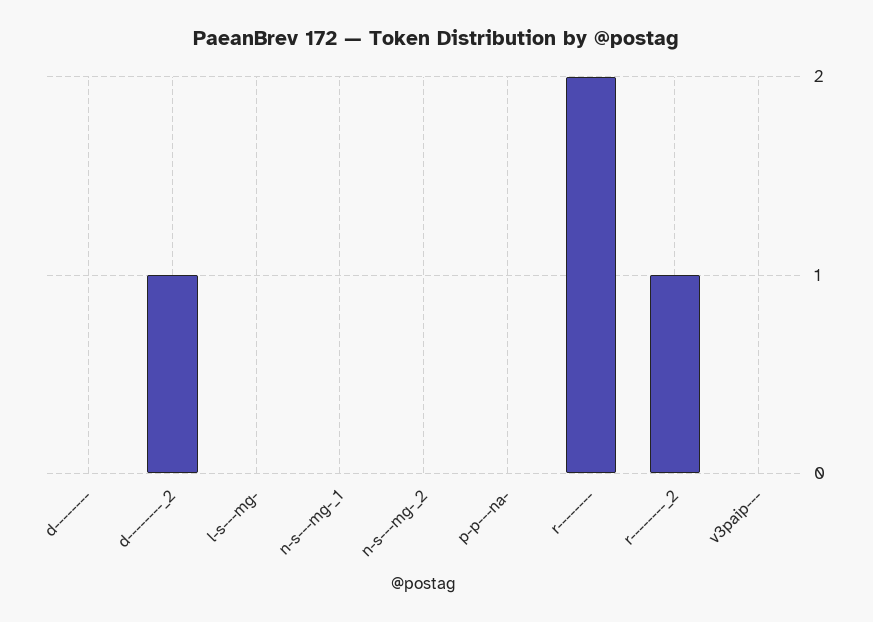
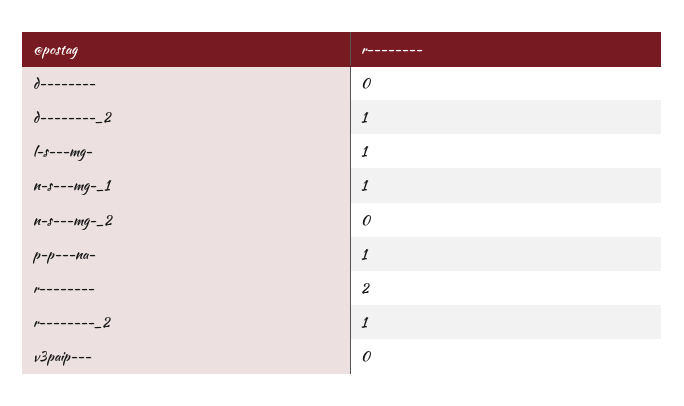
l-s---mg-: 0 -> 1
n-s---mg-_1: 0 -> 1
p-p---na-: 0 -> 1

